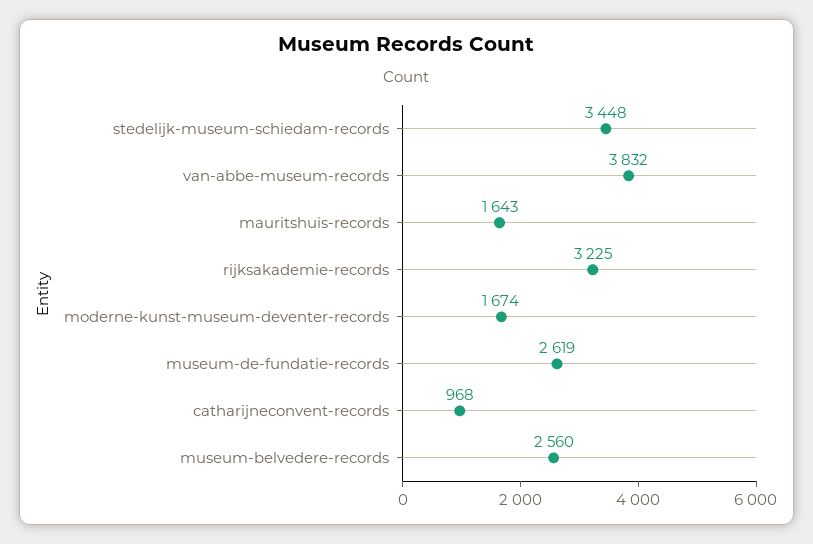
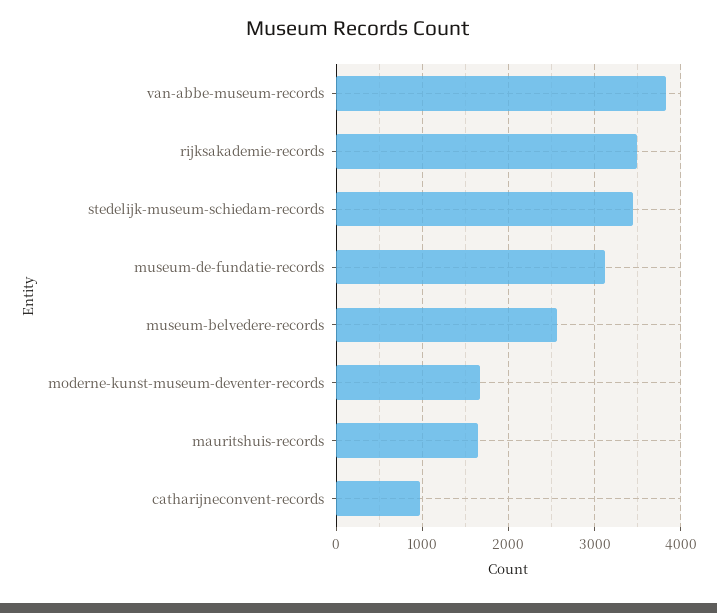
rijksakademie-records: 3225 -> 3500
museum-de-fundatie-records: 2619 -> 3100

